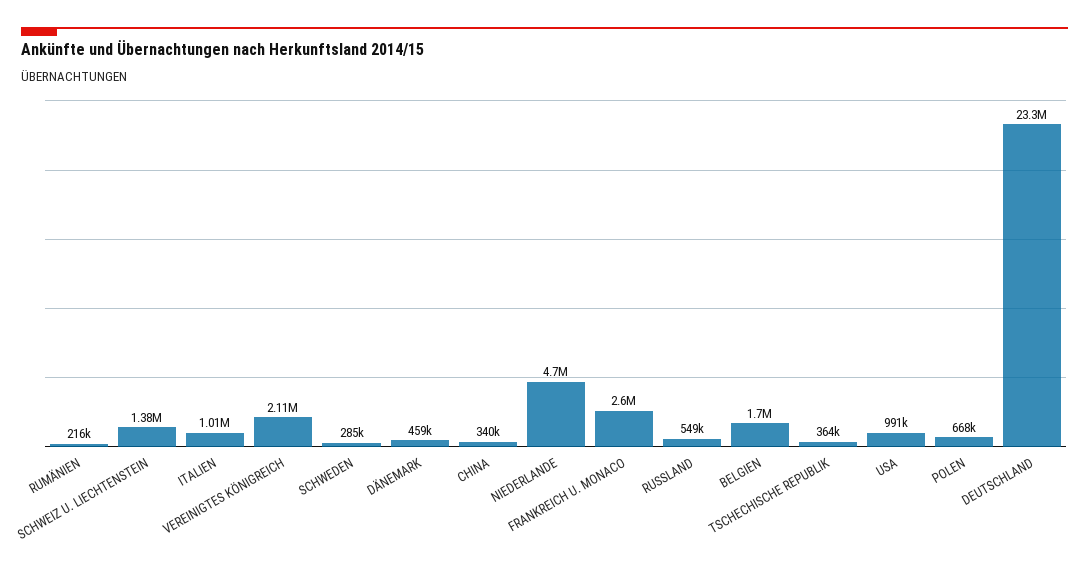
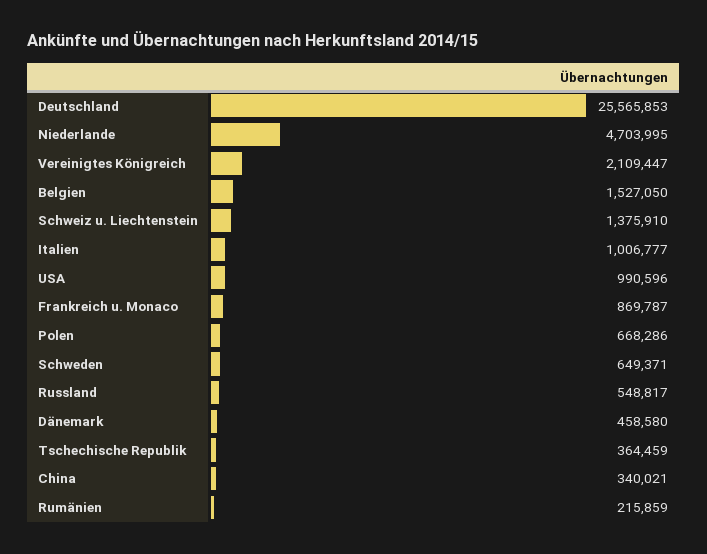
SCHWEDEN: 285000 -> 649371
FRANKREICH U. MONACO: 2600000 -> 869787
BELGIEN: 1700000 -> 1527050
DEUTSCHLAND: 23300000 -> 25565853

